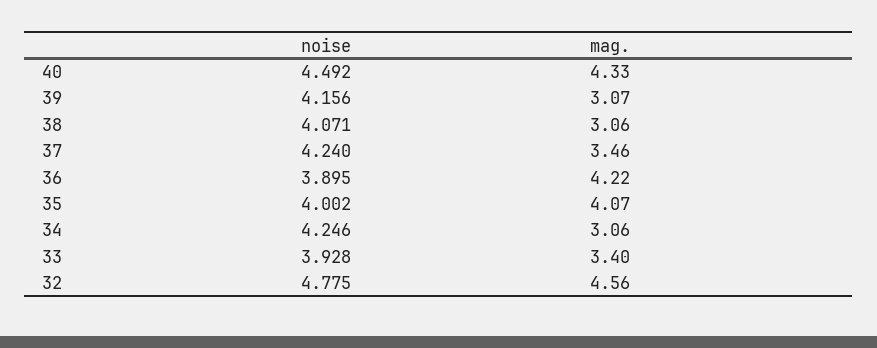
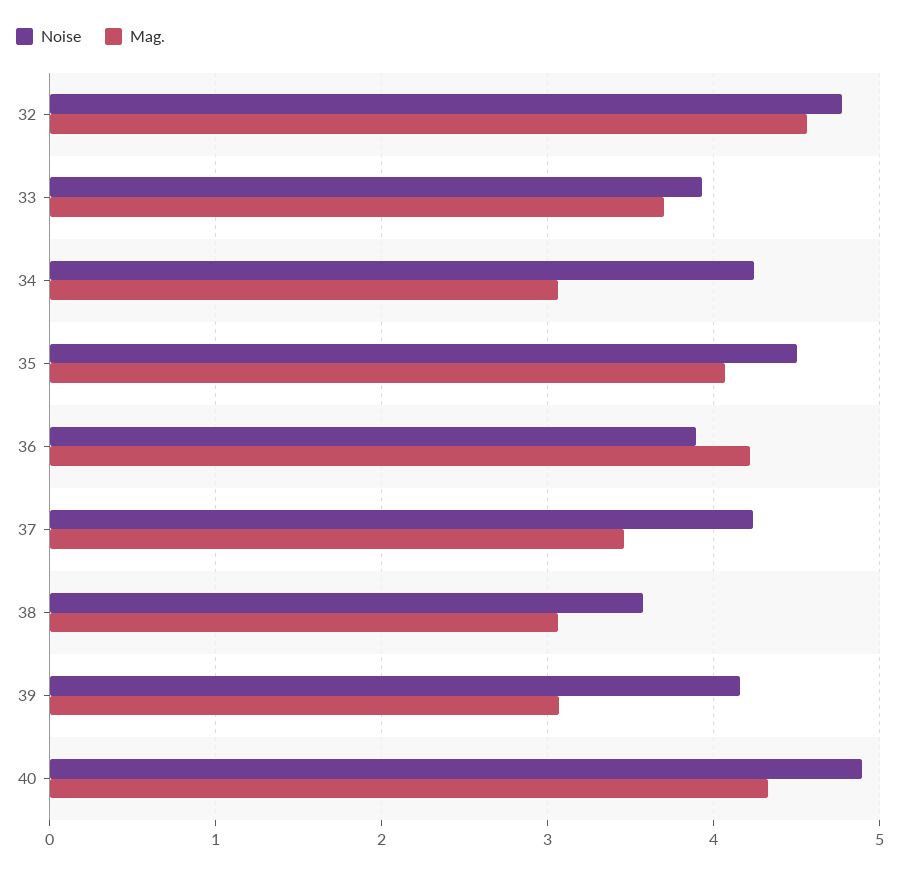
noise, 40: 4.492 -> 4.9
noise, 38: 4.071 -> 3.6
noise, 35: 4.002 -> 4.5
mag., 33: 3.4 -> 3.7

